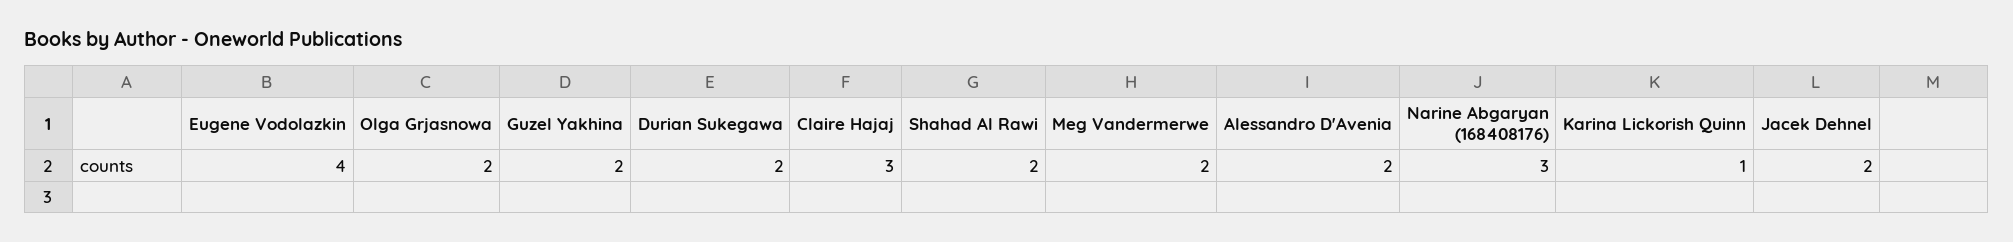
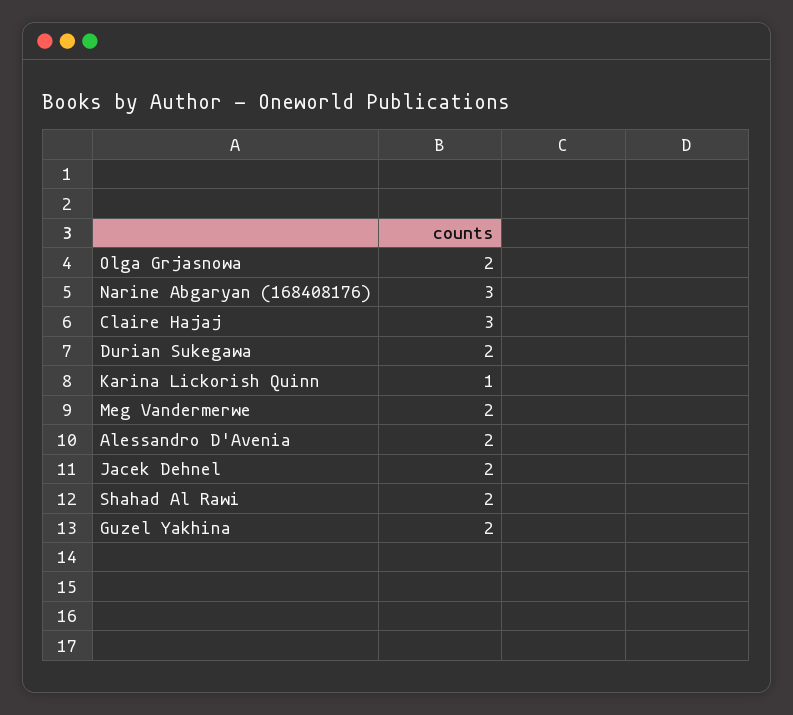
Eugene Vodolazkin: 4 -> none

